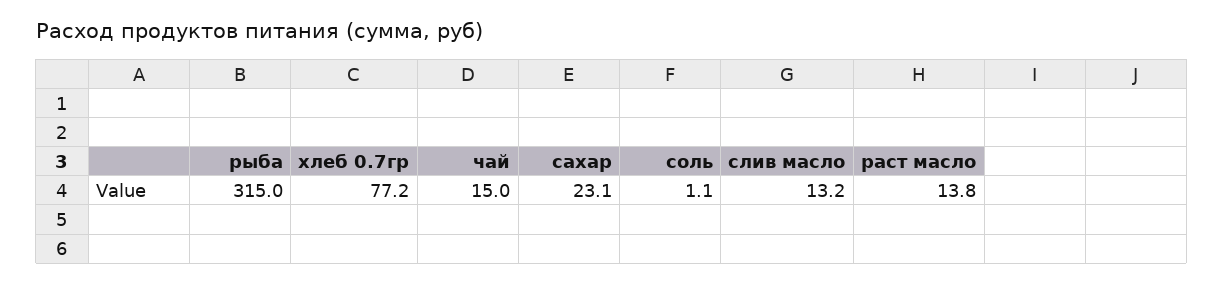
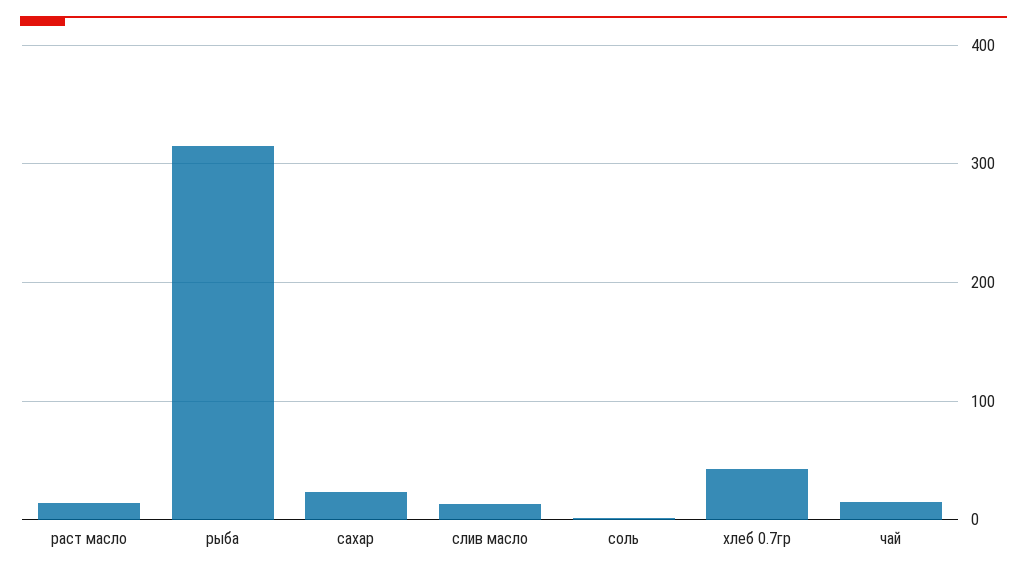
хлеб 0.7гр: 77.2 -> 40

